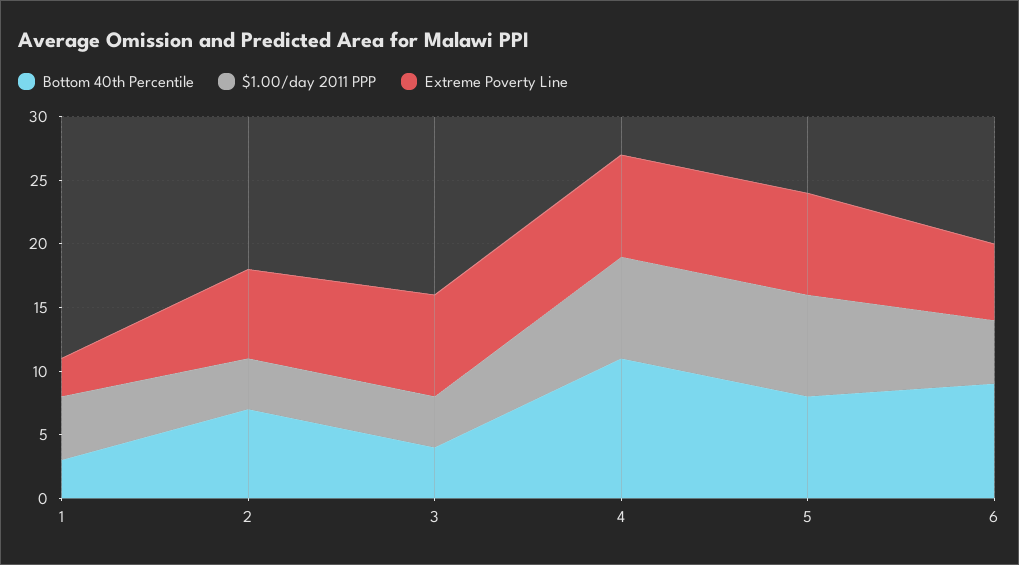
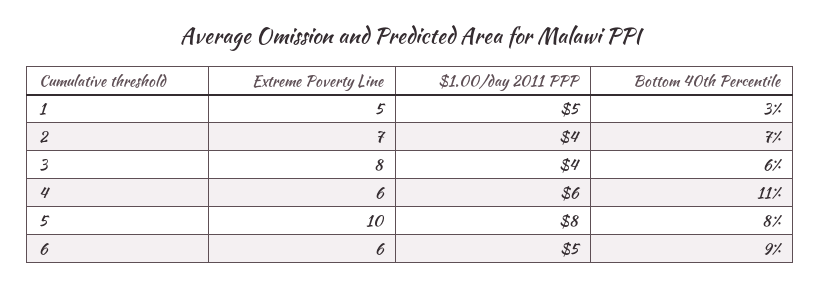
Extreme Poverty Line, 1: 3 -> 5
Bottom 40th Percentile, 3: 4 -> 6
$1.00/day 2011 PPP, 4: 8 -> 6
Extreme Poverty Line, 4: 8 -> 6
Extreme Poverty Line, 5: 8 -> 10

